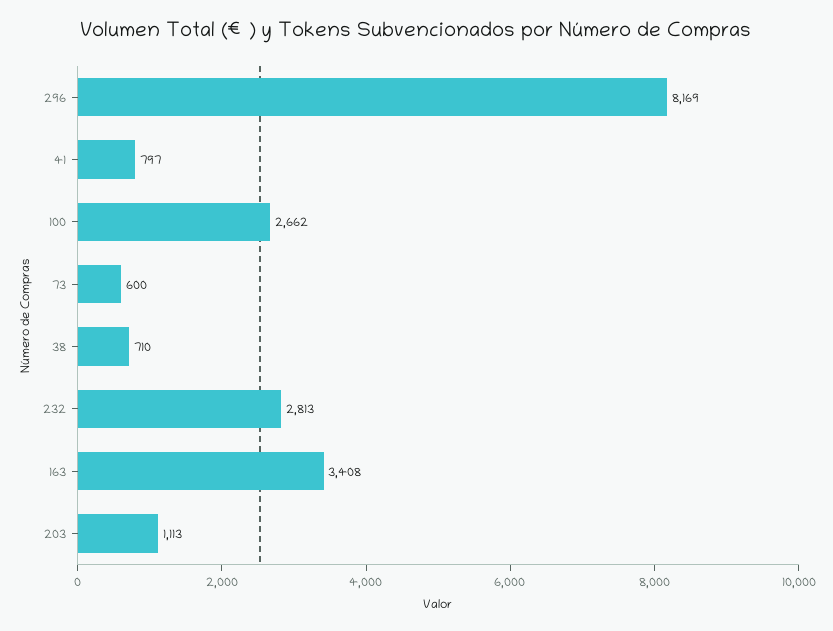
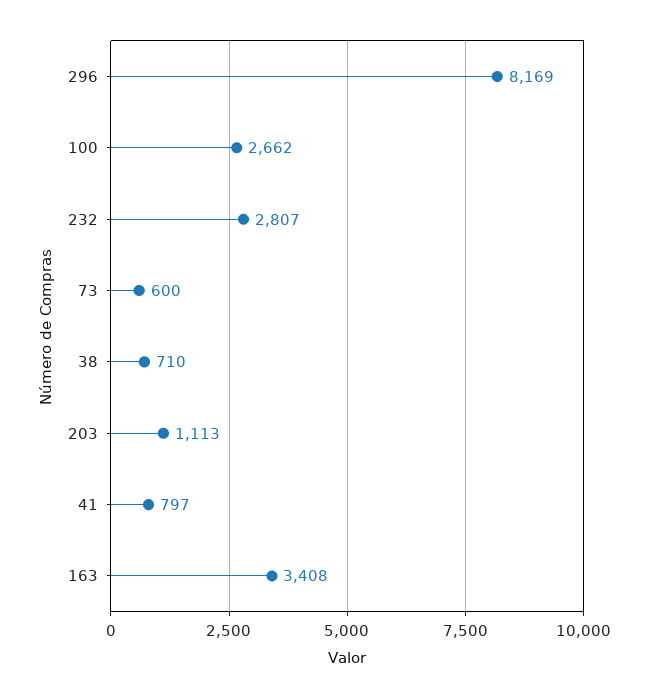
232: 2813 -> 2807

